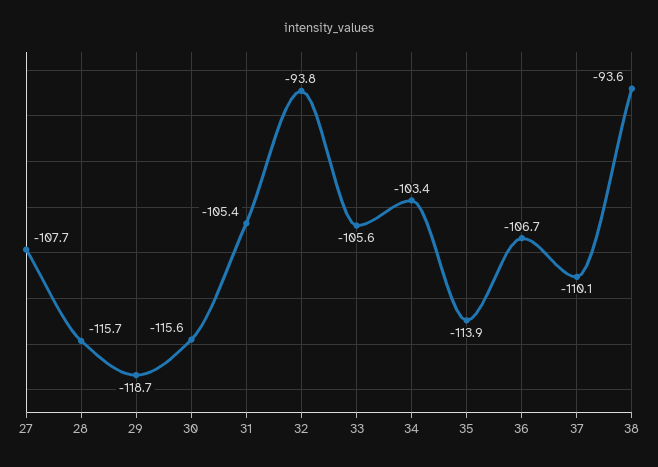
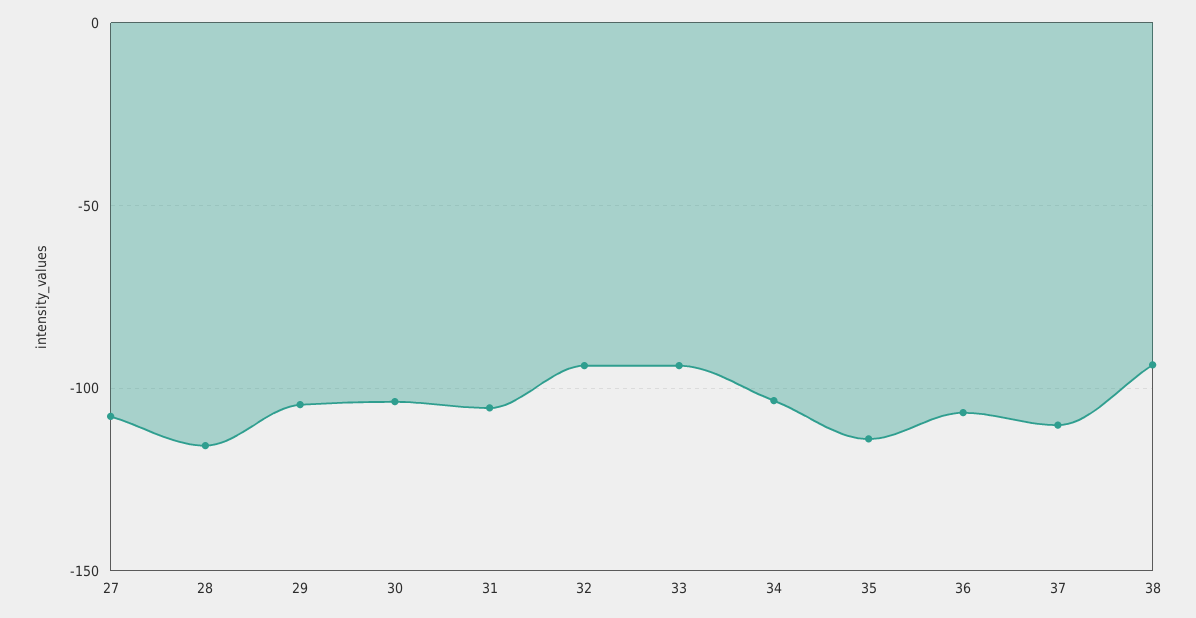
29: -118.7 -> -105
30: -115.6 -> -105
33: -105.6 -> -95

